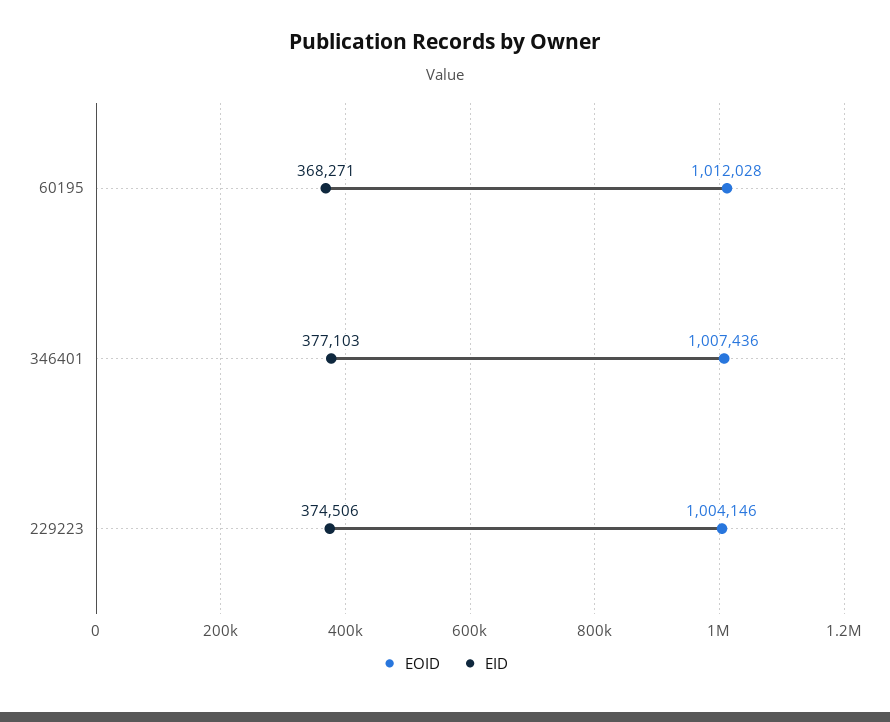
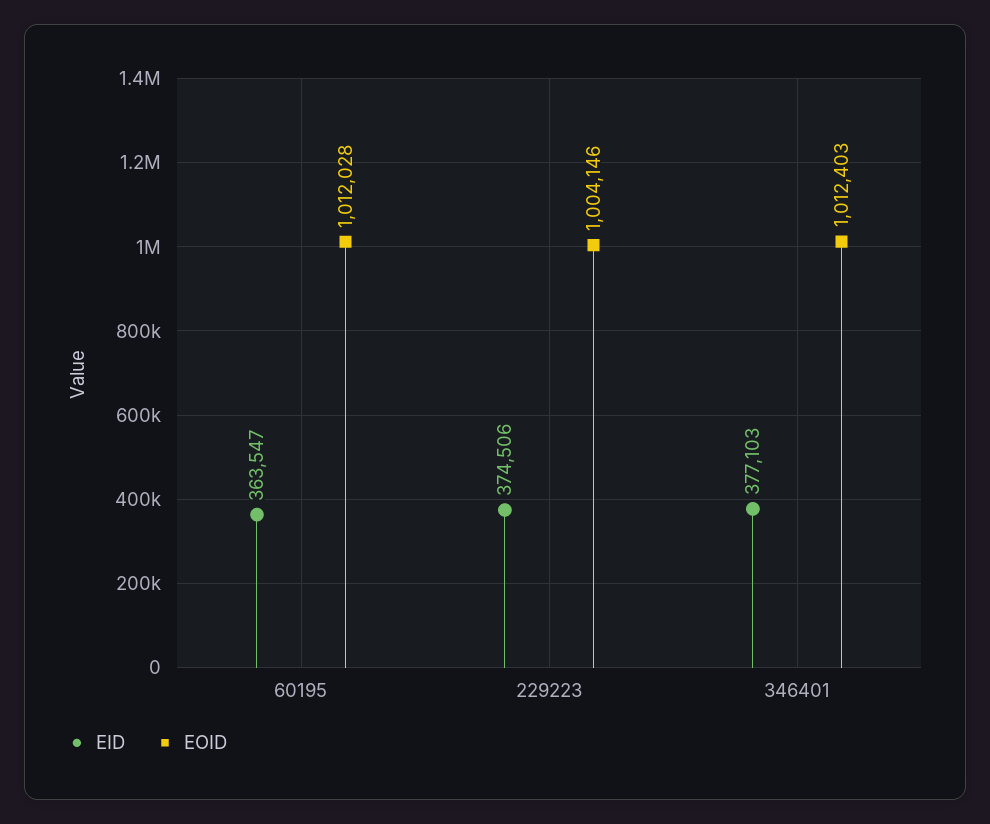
EID, 60195: 368271 -> 363547
EOID, 346401: 1007436 -> 1012403

